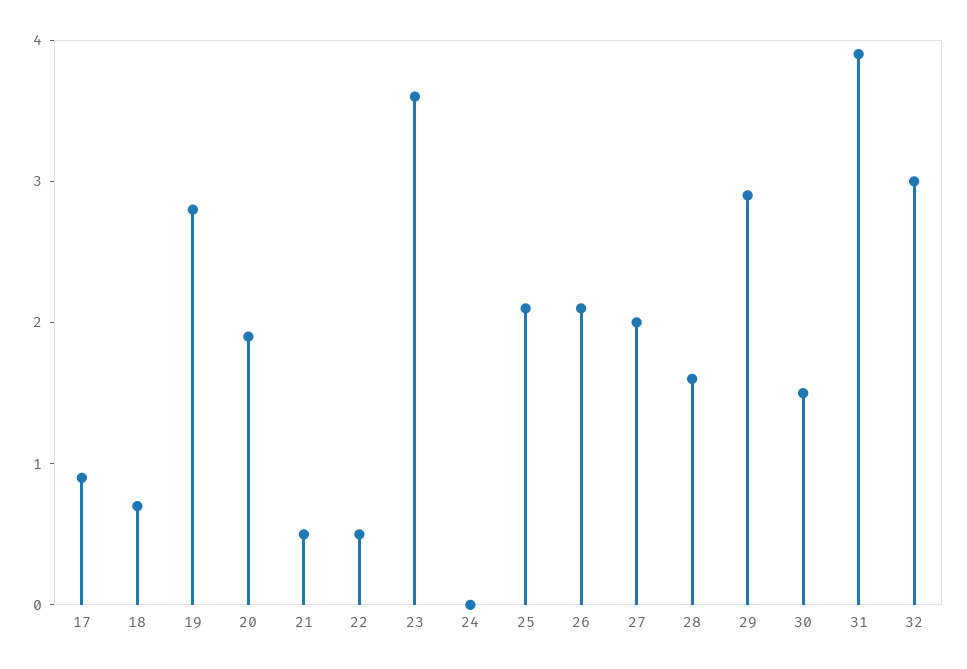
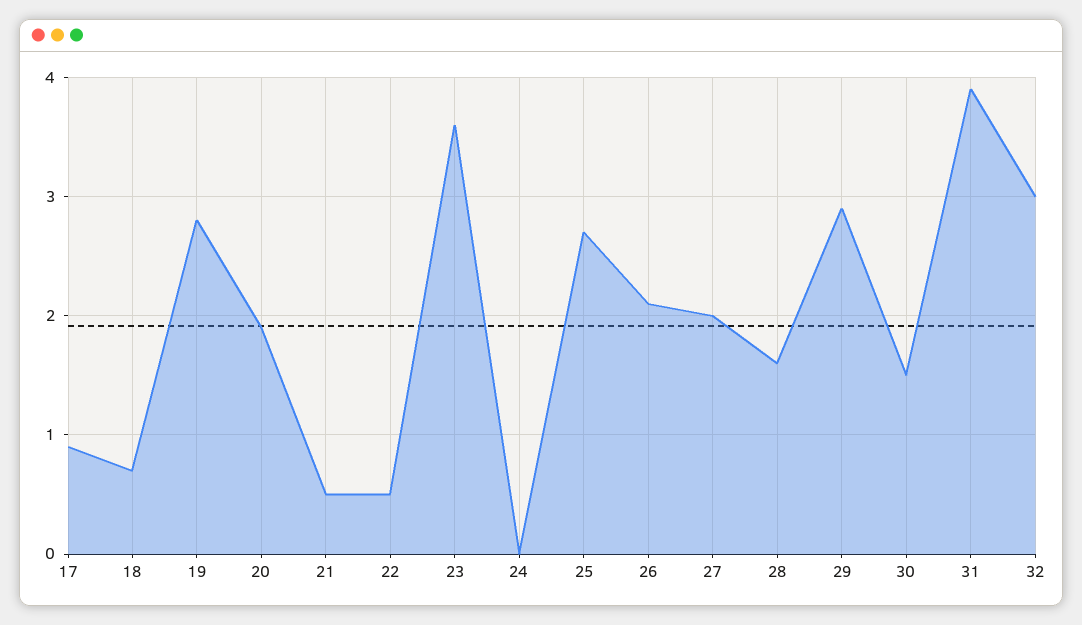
25: 2.1 -> 2.7

